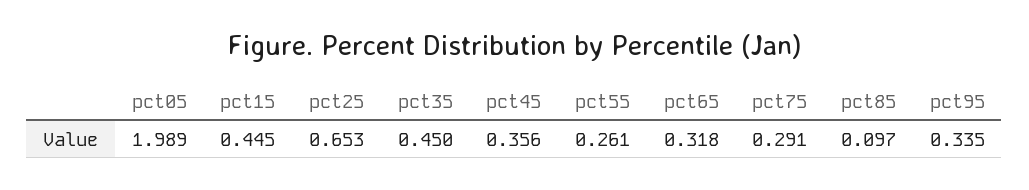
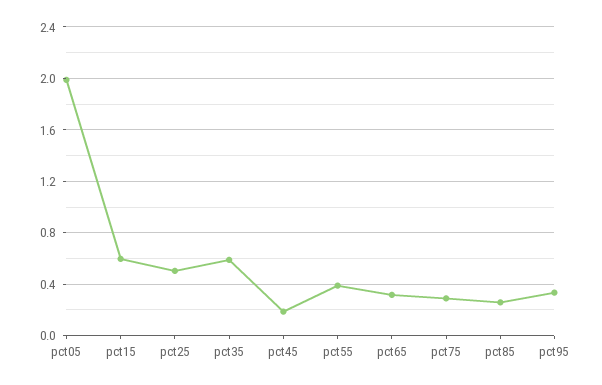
pct15: 0.445 -> 0.6
pct25: 0.653 -> 0.5
pct35: 0.45 -> 0.6
pct45: 0.356 -> 0.2
pct55: 0.261 -> 0.4
pct85: 0.097 -> 0.25

